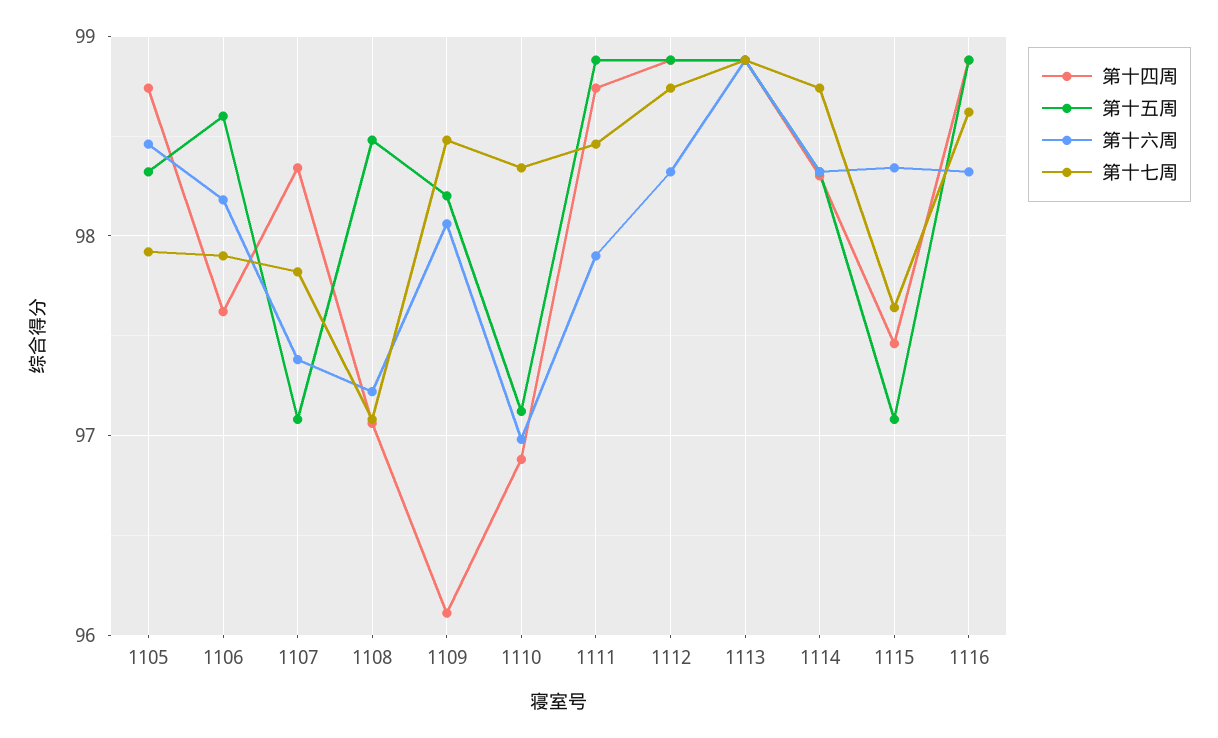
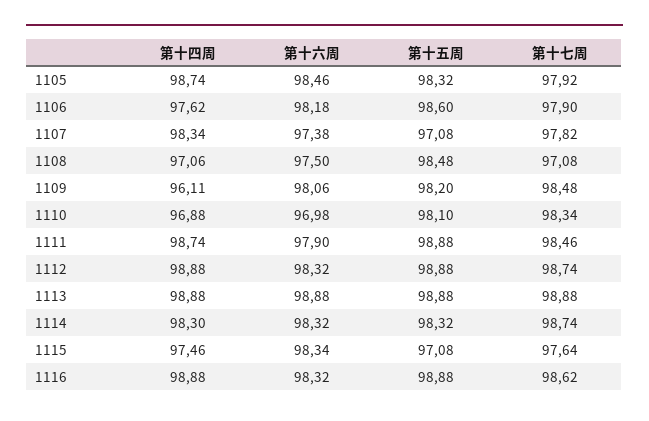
第十六周, 1108: 97.2 -> 97.5
第十五周, 1110: 97.1 -> 98.1

